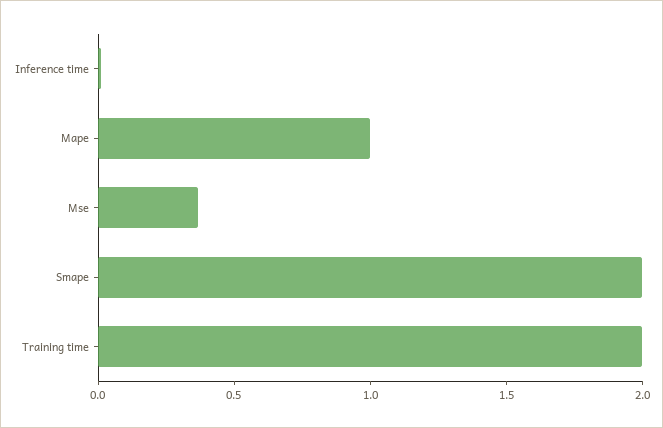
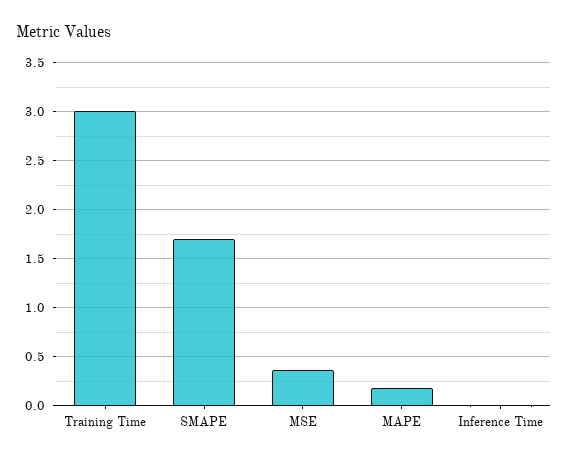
Mape: 1 -> 0.2
Smape: 2 -> 1.7
Training time: 2 -> 3

